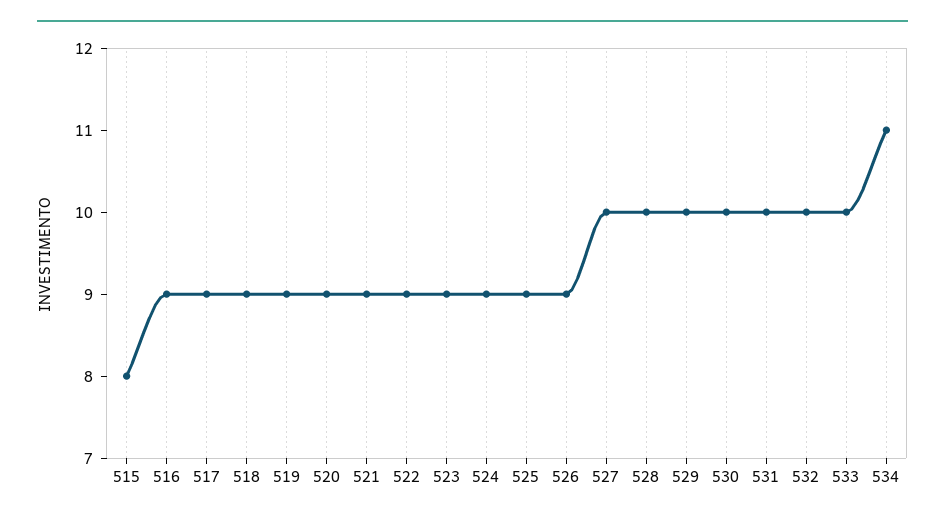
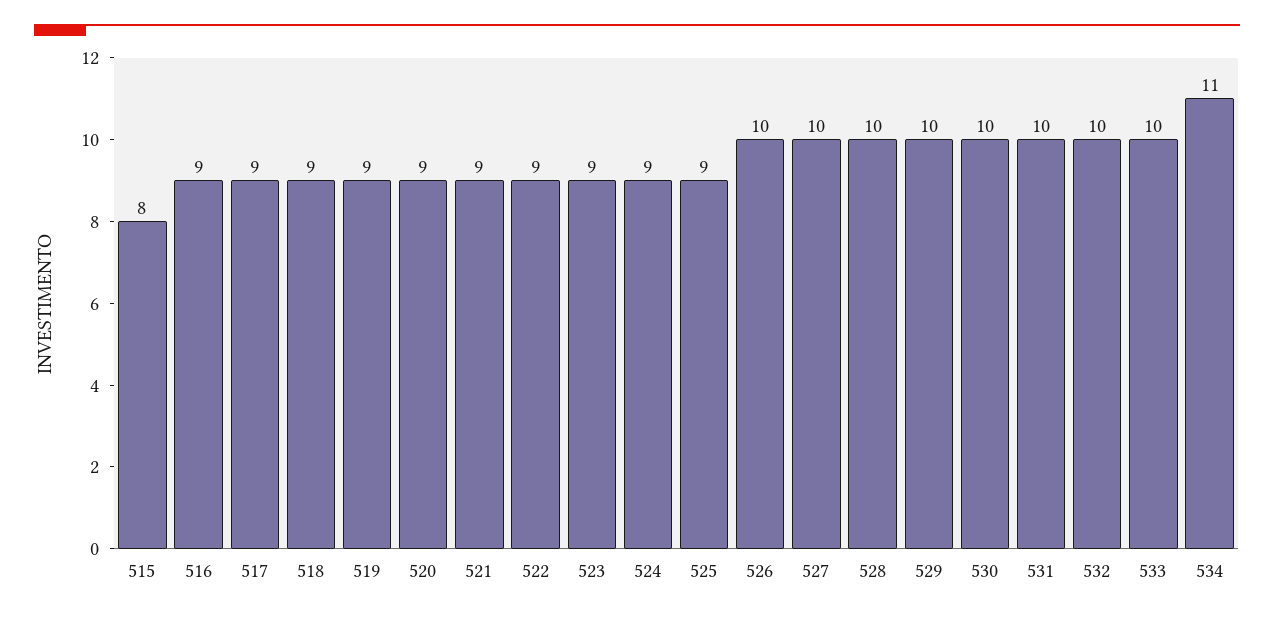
526: 9 -> 10

